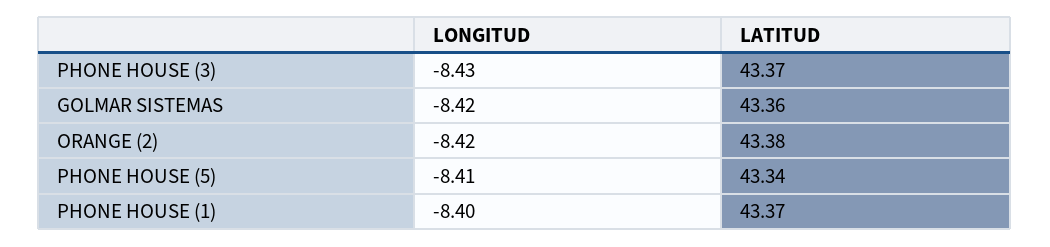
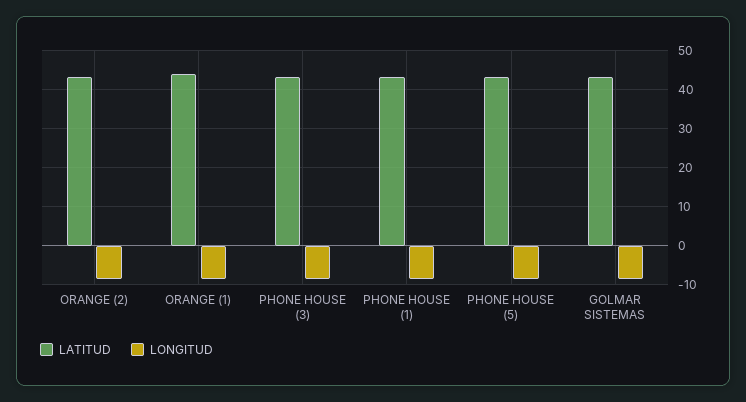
LATITUD, ORANGE (1): none -> 44
LONGITUD, ORANGE (1): none -> -8

